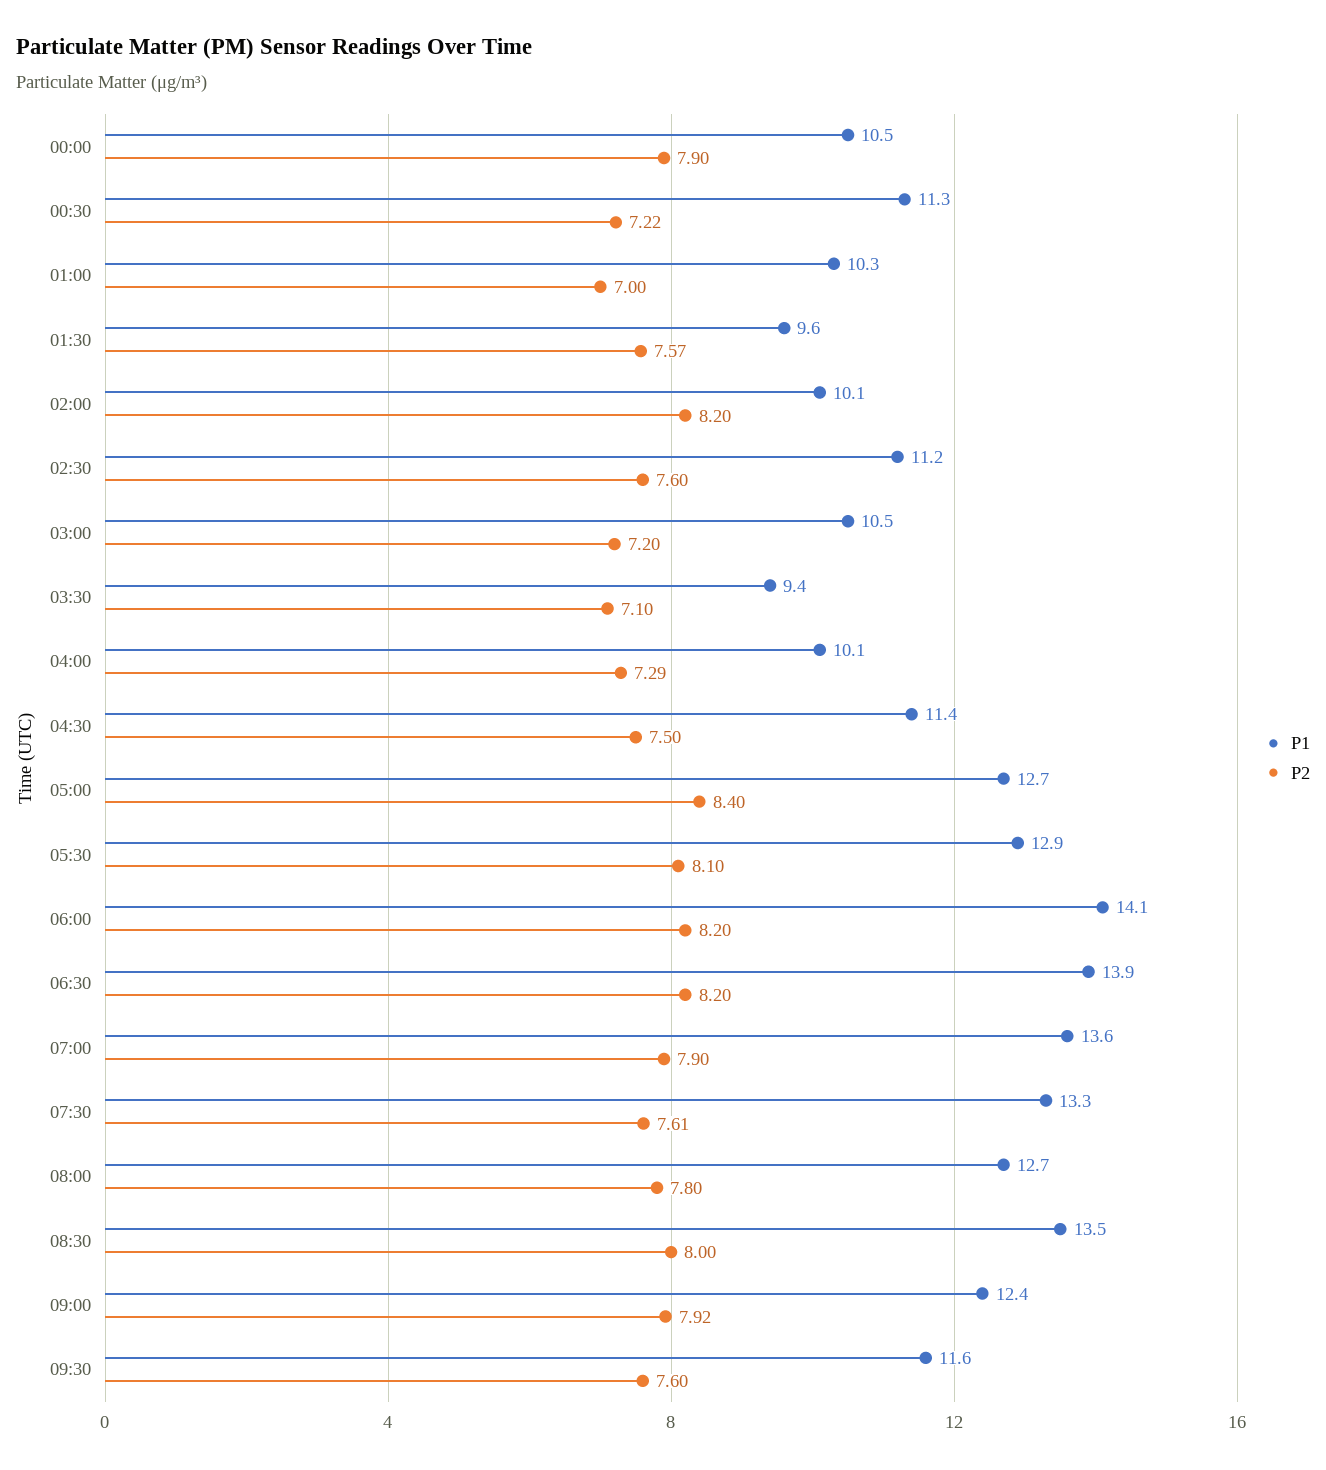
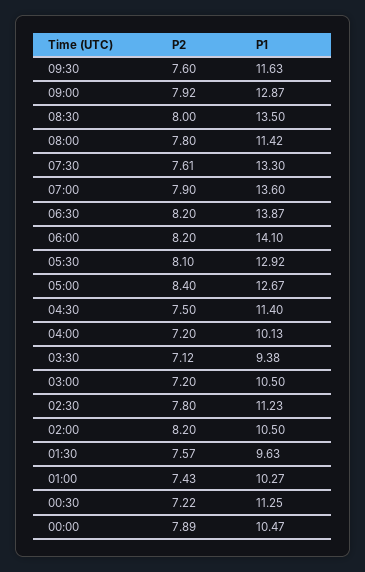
P2, 00:00: 7.9 -> 7.89
P2, 01:00: 7 -> 7.43
P1, 02:00: 10.1 -> 10.5
P2, 02:30: 7.6 -> 7.8
P2, 03:30: 7.1 -> 7.12
P2, 04:00: 7.29 -> 7.2
P1, 08:00: 12.7 -> 11.42
P1, 09:00: 12.4 -> 12.87

